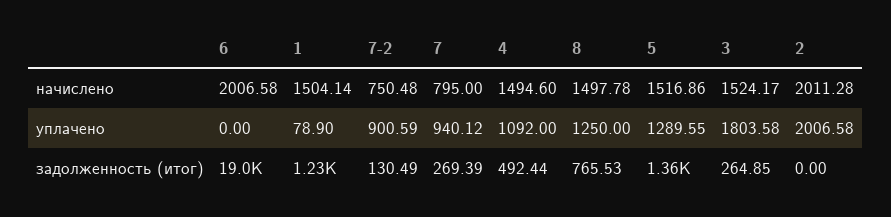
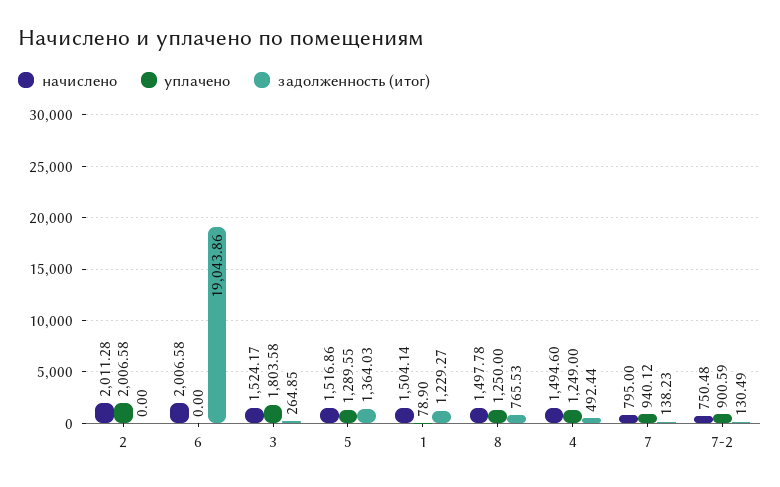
уплачено, 4: 1092 -> 1249
задолженность (итог), 7: 269.39 -> 138.23

